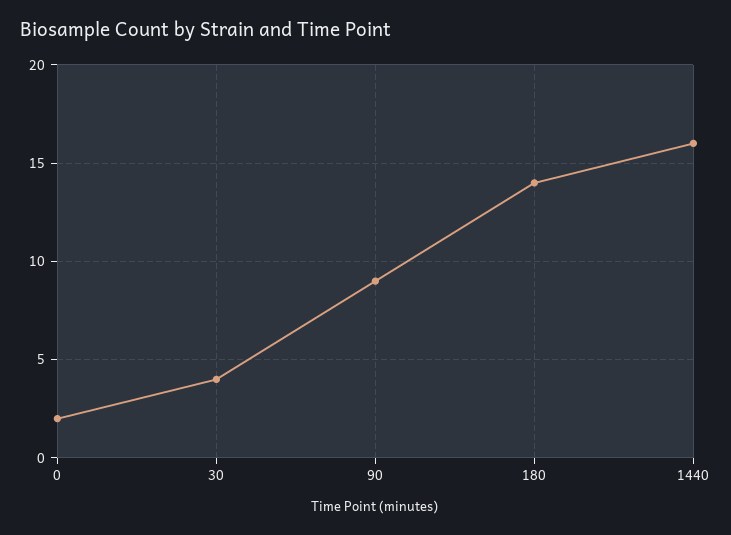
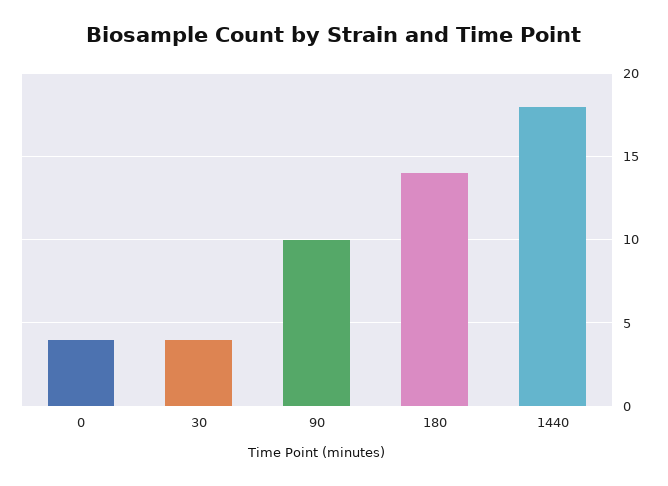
0: 2 -> 4
90: 9 -> 10
1440: 16 -> 18

